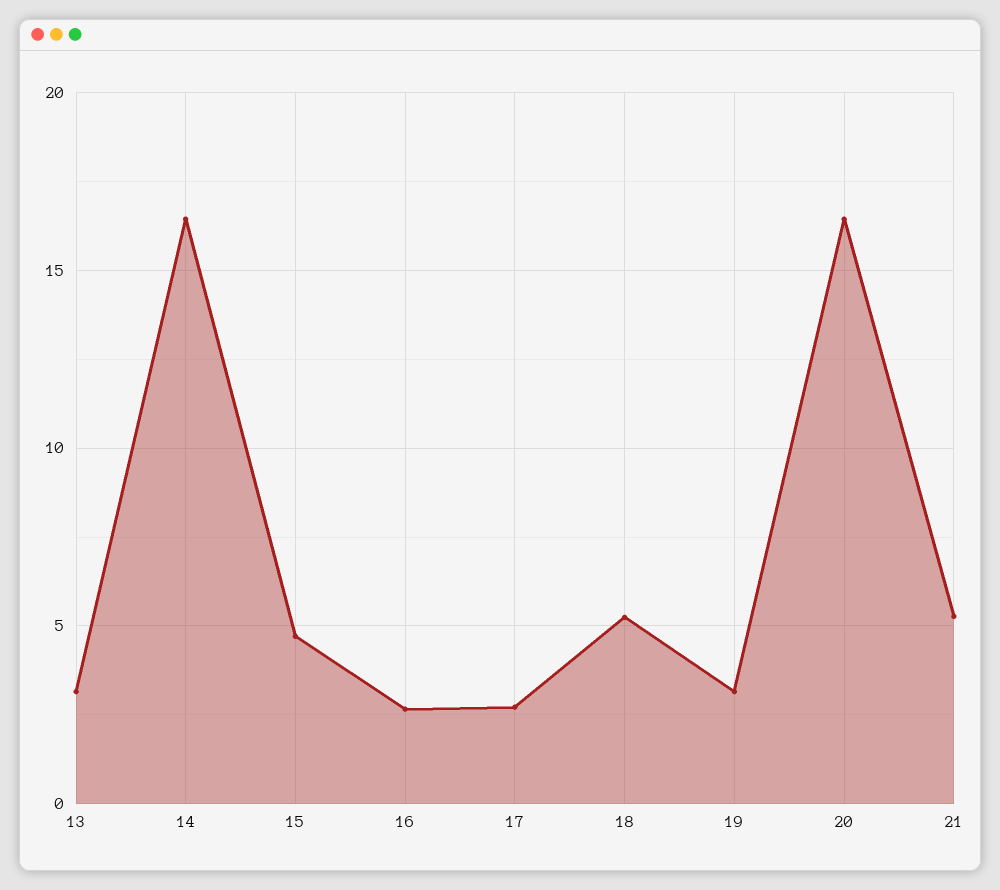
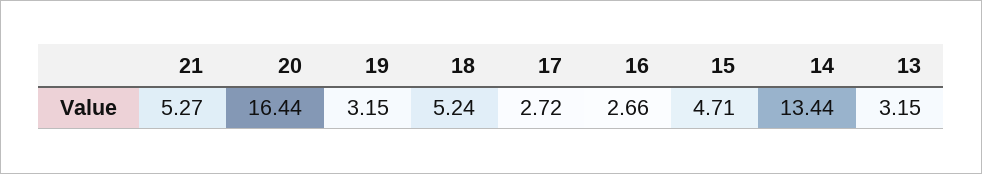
14: 16.5 -> 13.44

